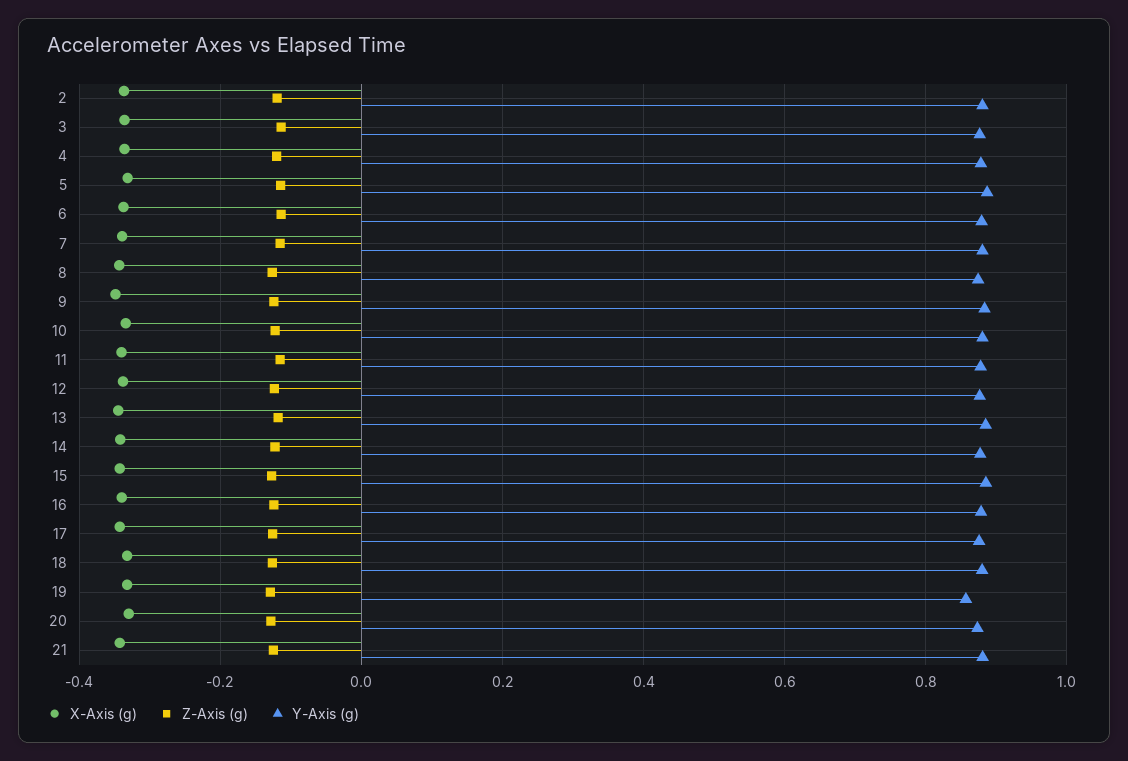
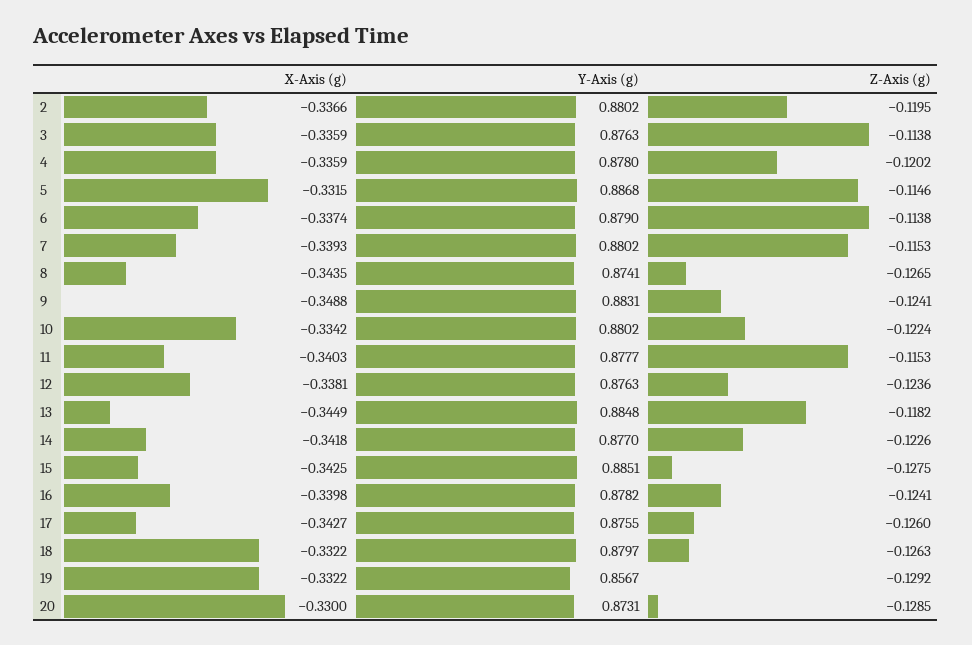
X-Axis (g), 21: -0.34 -> none
Z-Axis (g), 21: -0.12 -> none
Y-Axis (g), 21: 0.88 -> none

